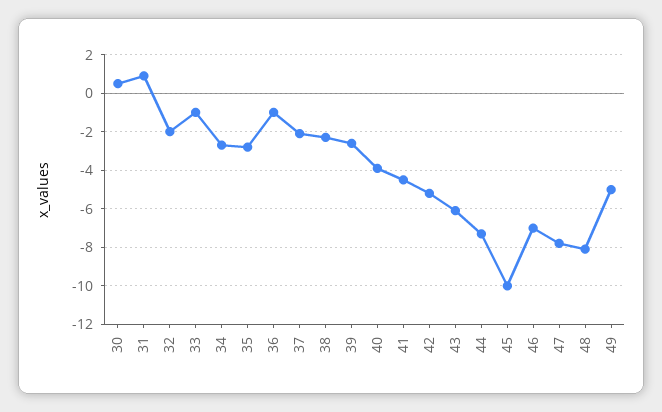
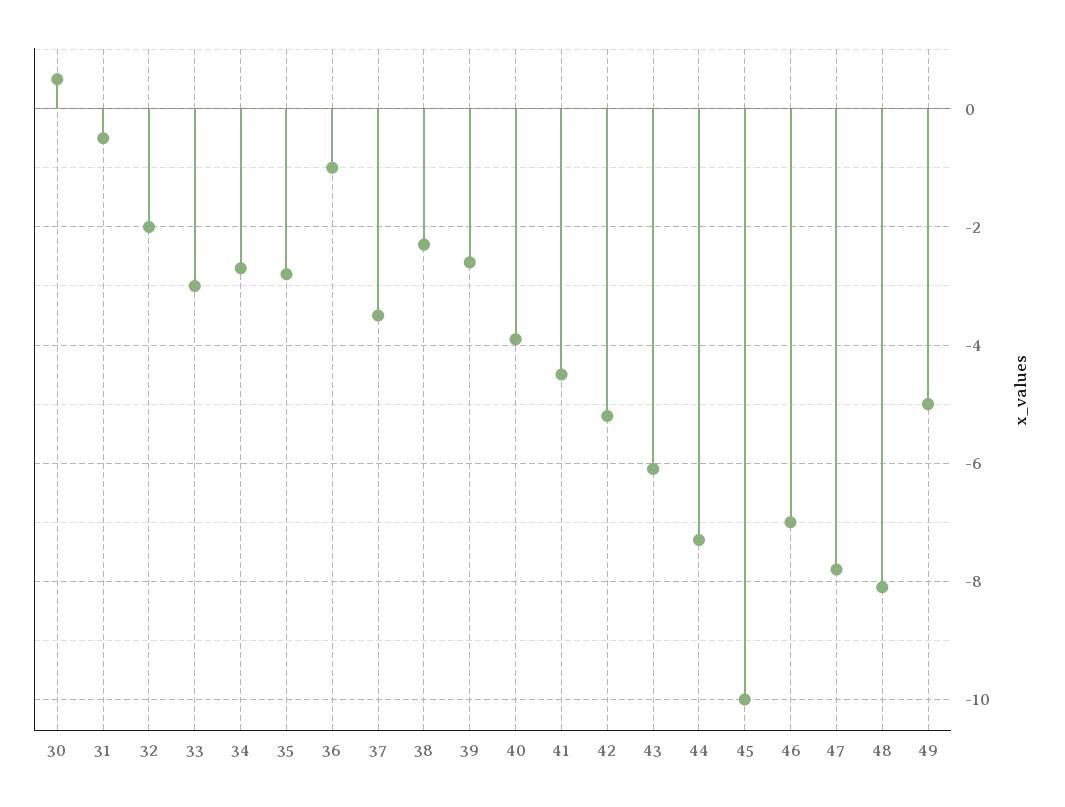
31: 1 -> -0.5
33: -1 -> -3
37: -2 -> -3.5

